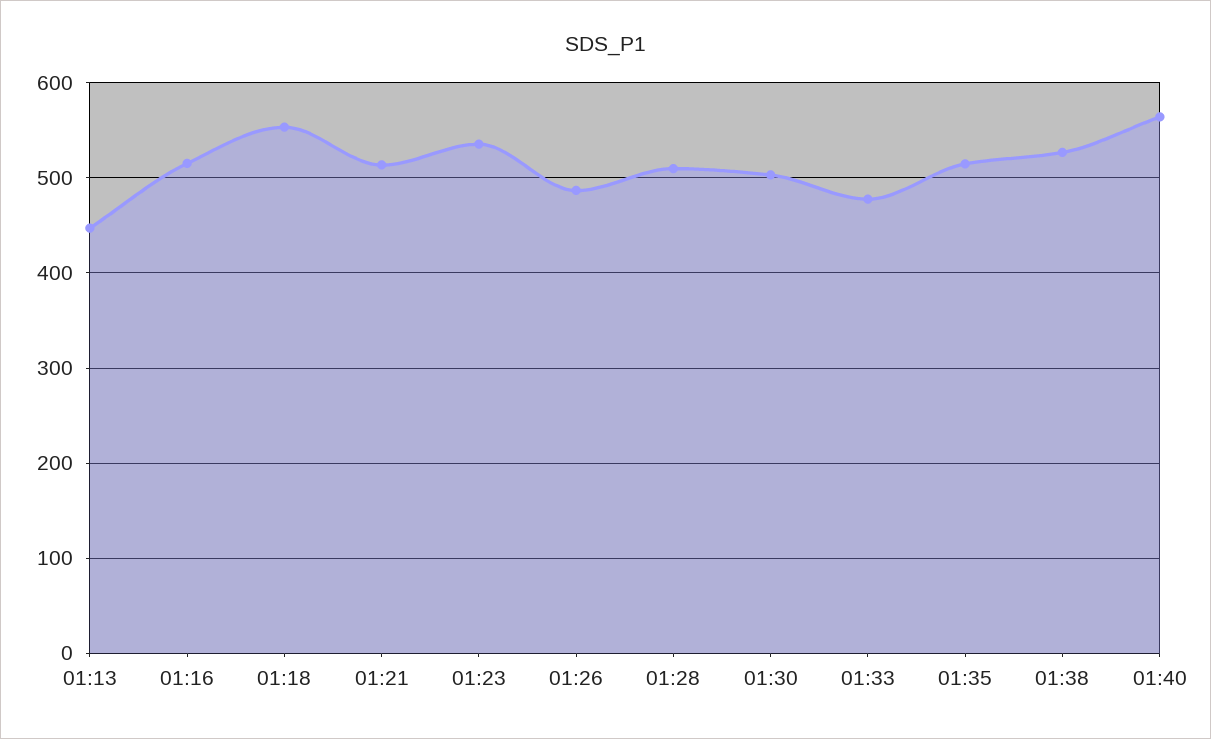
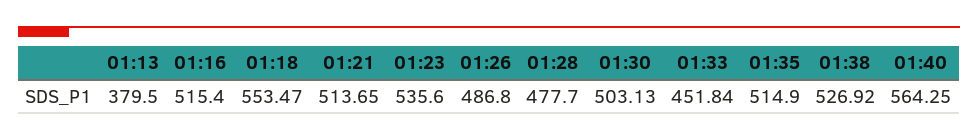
01:13: 450 -> 379.5
01:28: 510 -> 477.7
01:33: 480 -> 451.84

